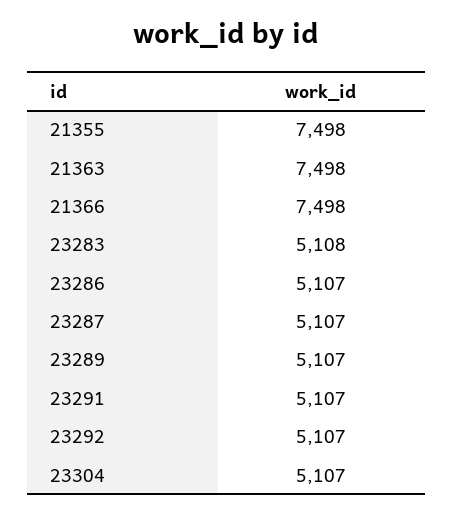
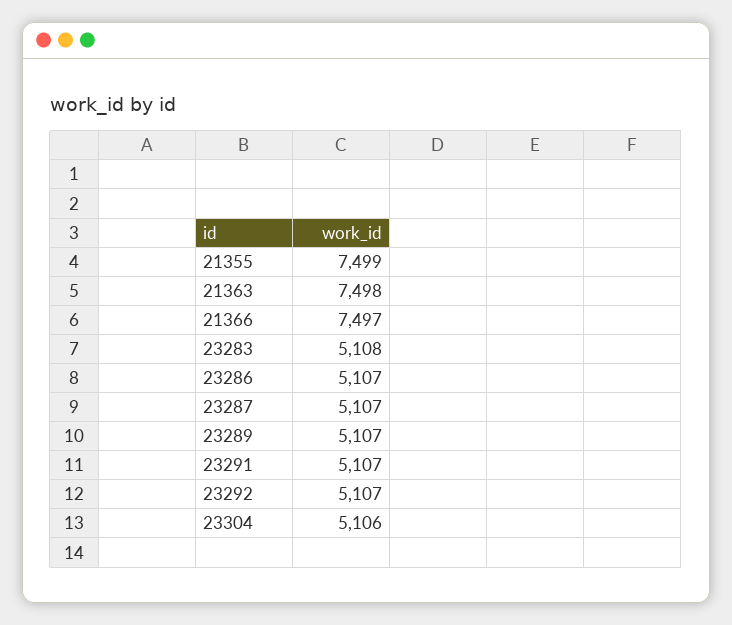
21355: 7498 -> 7499
21366: 7498 -> 7497
23304: 5107 -> 5106

